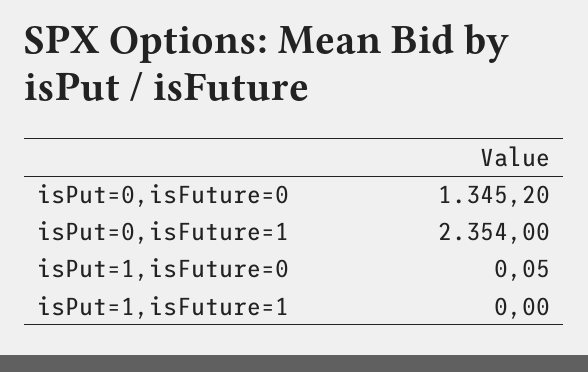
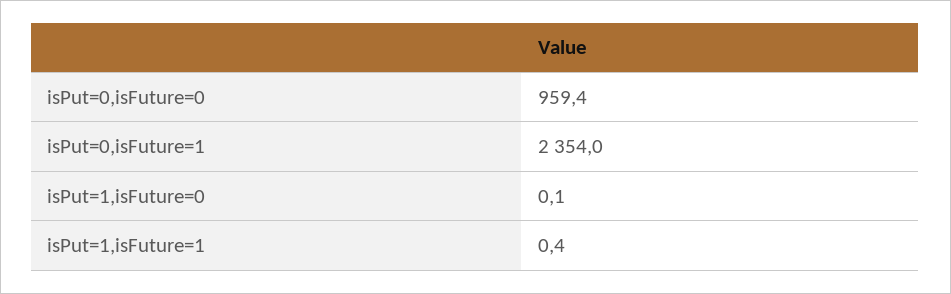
isPut=0,isFuture=0: 1345.2 -> 959.4
isPut=1,isFuture=1: 0 -> 0.4

